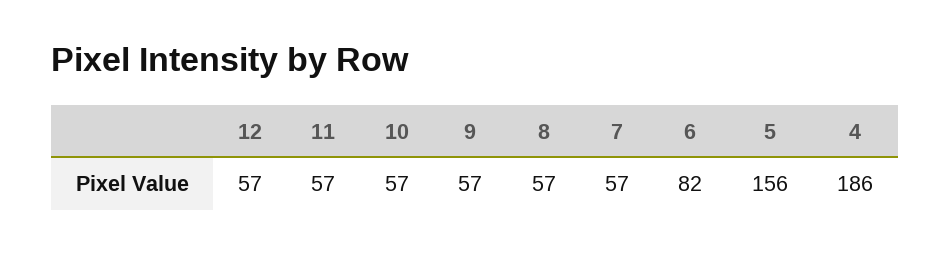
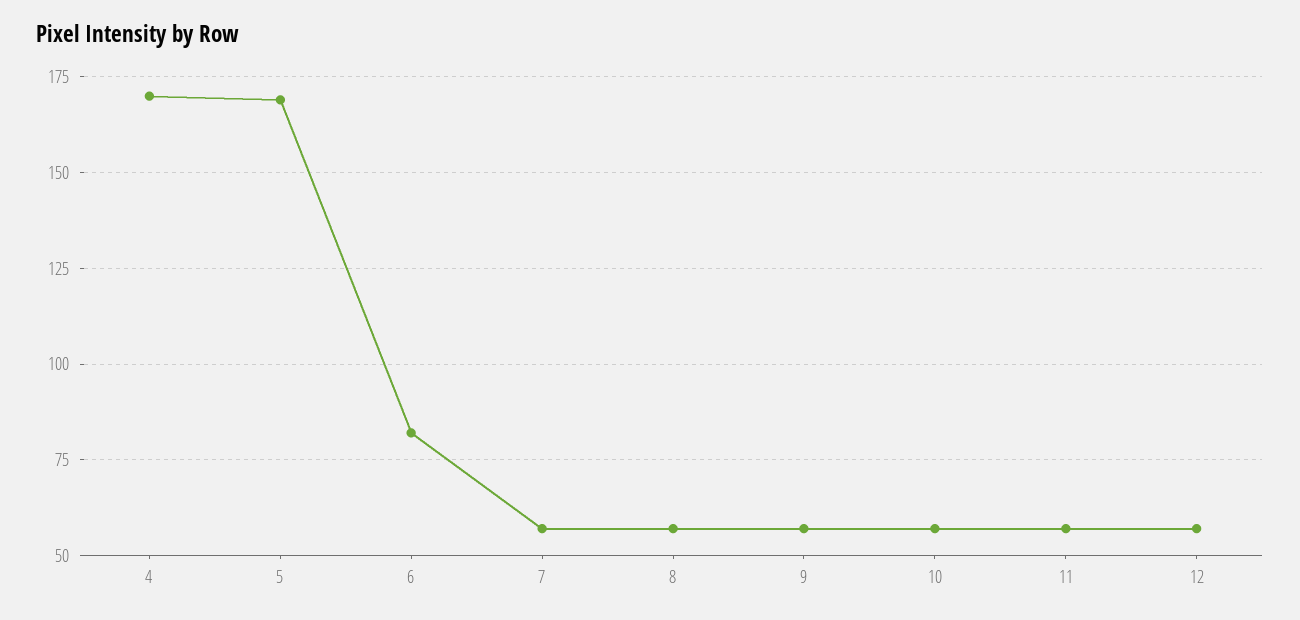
5: 156 -> 170
4: 186 -> 170

